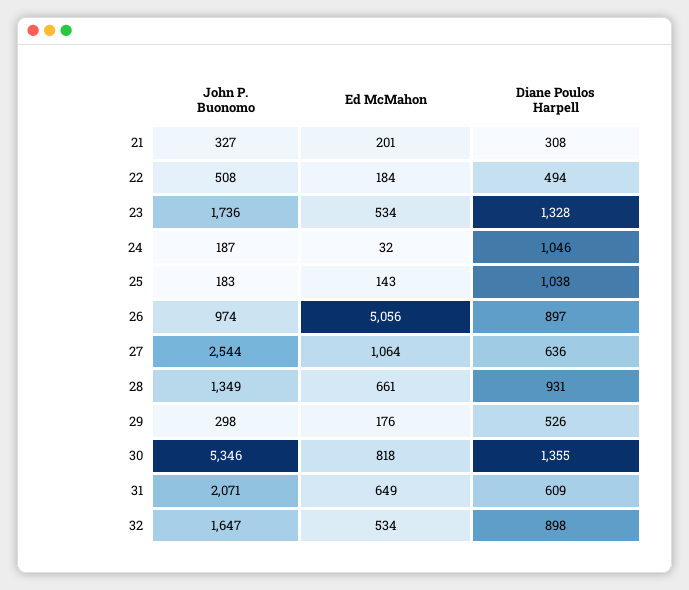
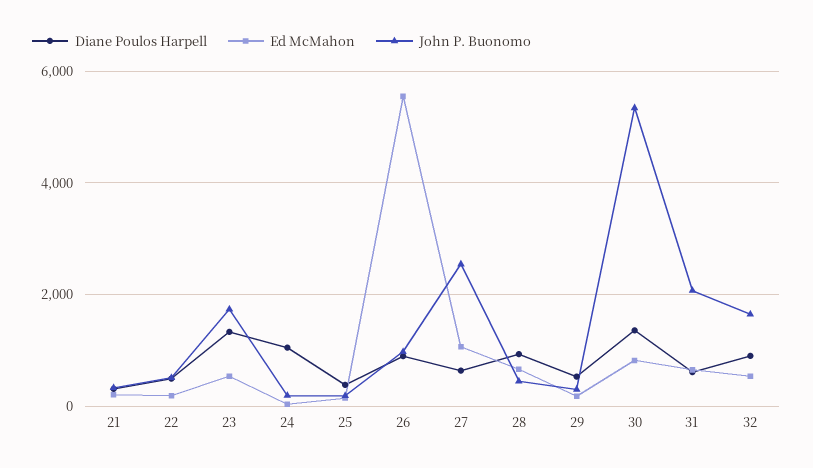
Diane Poulos Harpell, 25: 1038 -> 400
Ed McMahon, 26: 5056 -> 5600
John P. Buonomo, 28: 1349 -> 400

